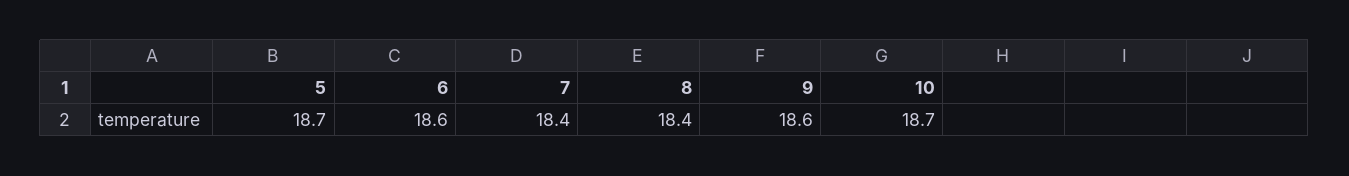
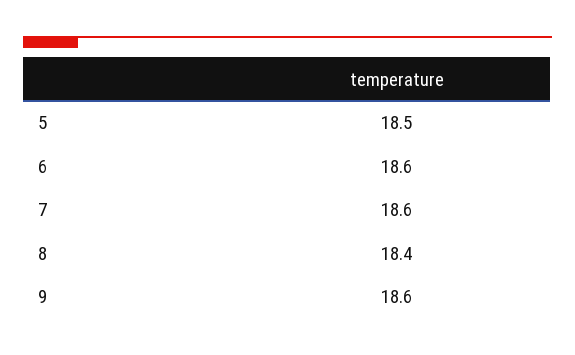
5: 18.7 -> 18.5
7: 18.4 -> 18.6
10: 18.7 -> none

